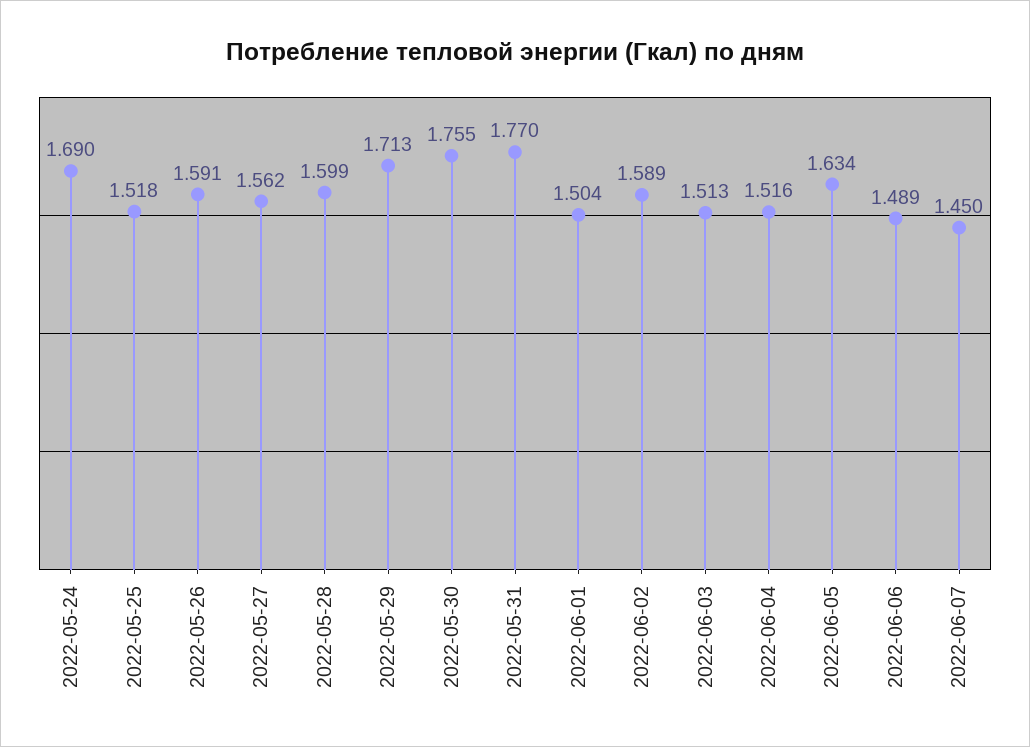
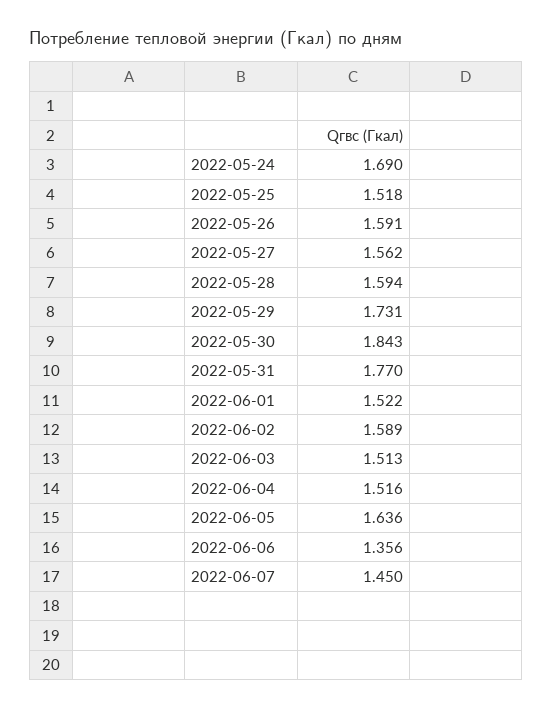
2022-05-28: 1.599 -> 1.594
2022-05-29: 1.713 -> 1.731
2022-05-30: 1.755 -> 1.843
2022-06-01: 1.504 -> 1.522
2022-06-05: 1.634 -> 1.636
2022-06-06: 1.489 -> 1.356

